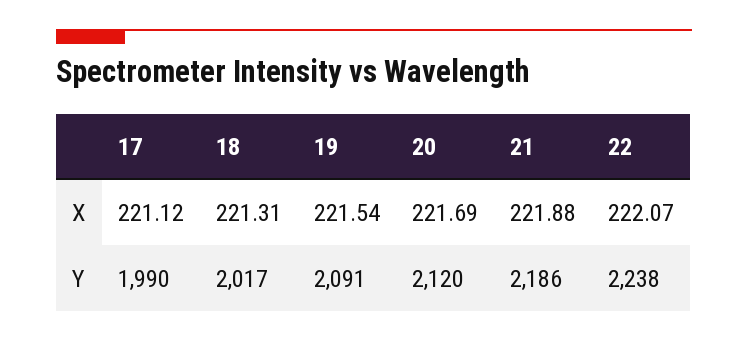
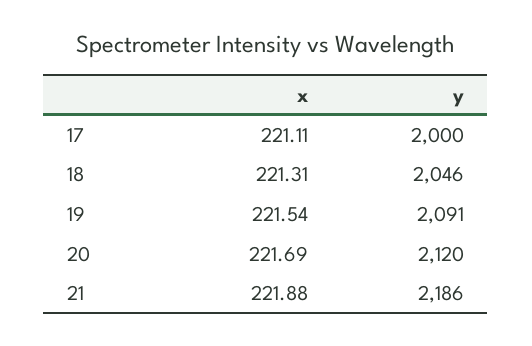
17, X: 221.12 -> 221.11
22, X: 222.07 -> none
17, Y: 1990 -> 2000
18, Y: 2017 -> 2046
22, Y: 2238 -> none

